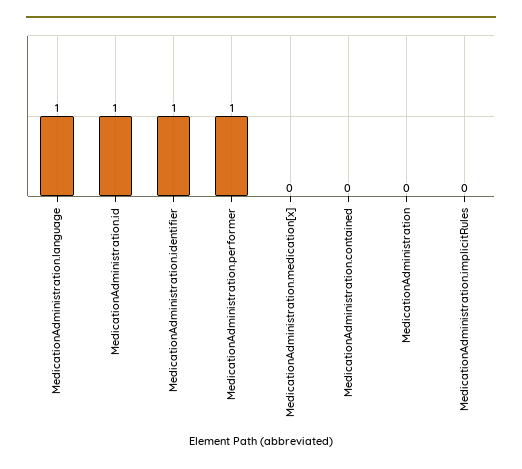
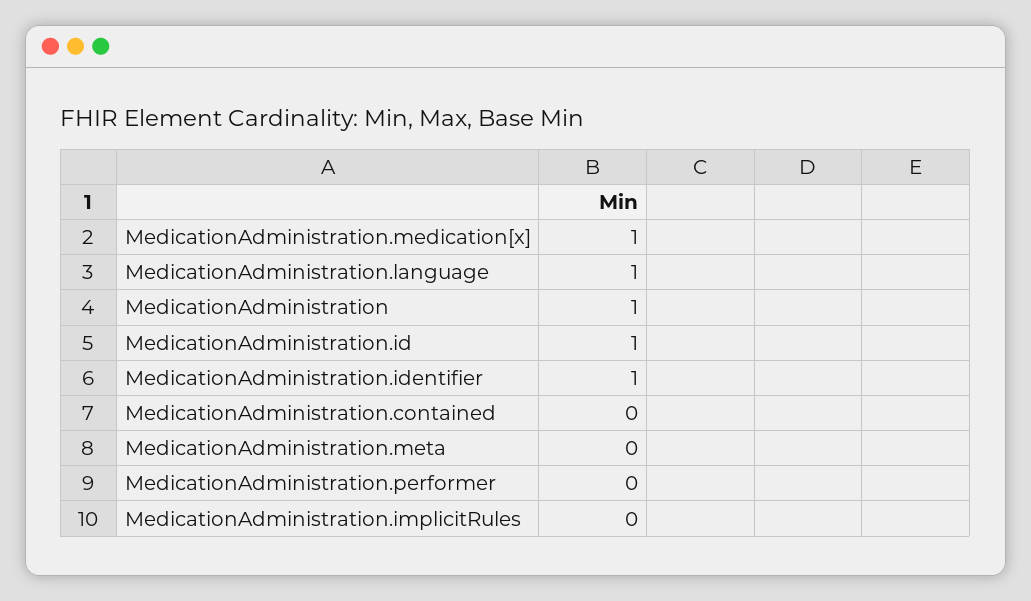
MedicationAdministration.performer: 1 -> 0
MedicationAdministration.medication[x]: 0 -> 1
MedicationAdministration: 0 -> 1
MedicationAdministration.meta: none -> 0

